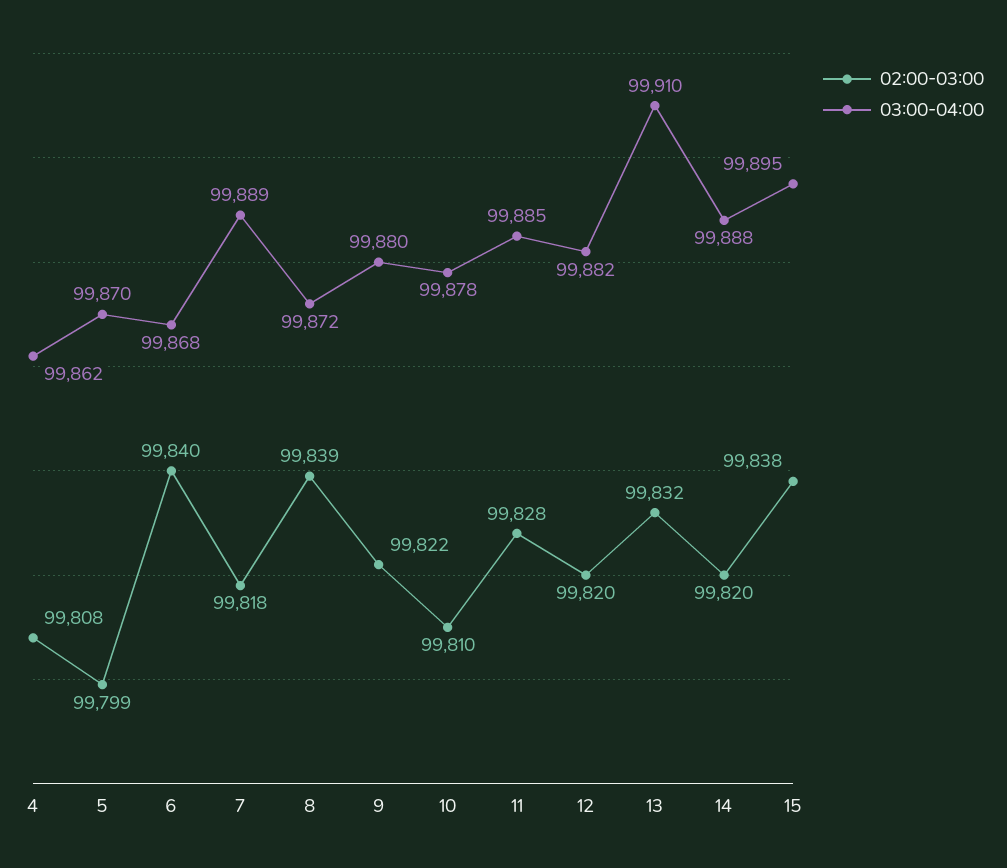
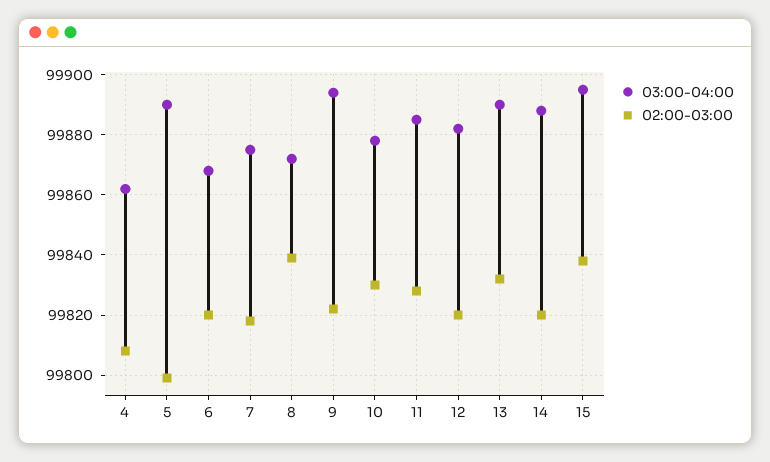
03:00-04:00, 5: 99870 -> 99890
02:00-03:00, 6: 99840 -> 99820
03:00-04:00, 7: 99889 -> 99875
03:00-04:00, 9: 99880 -> 99895
02:00-03:00, 10: 99810 -> 99830
03:00-04:00, 13: 99910 -> 99890

